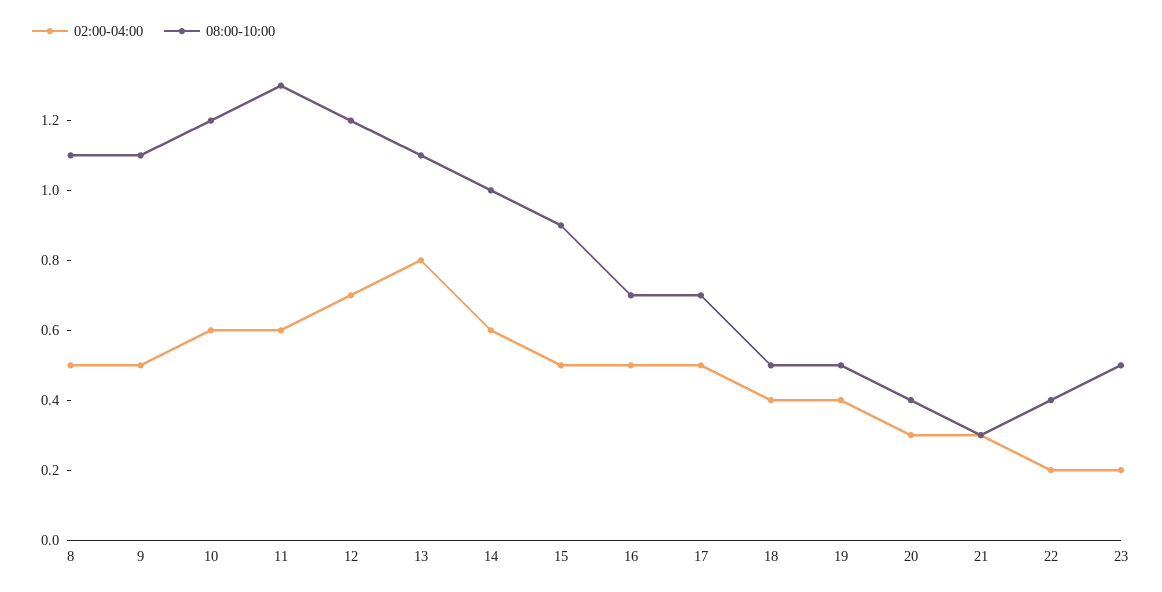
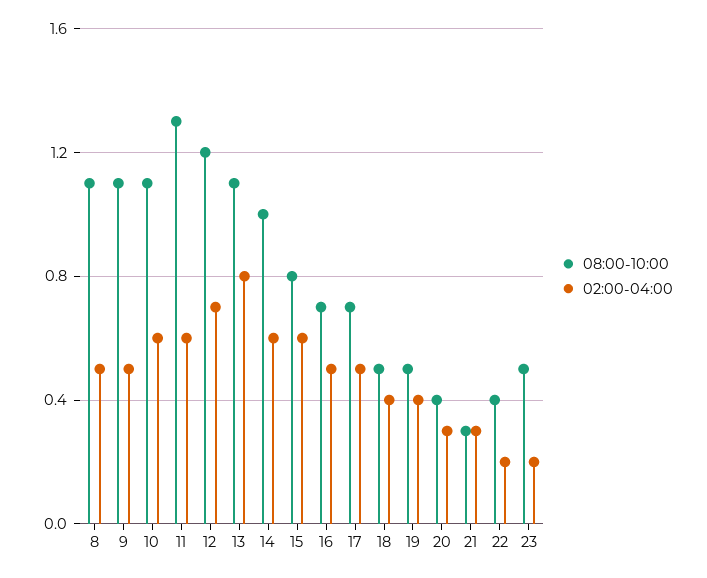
08:00-10:00, 10: 1.2 -> 1.1
02:00-04:00, 15: 0.5 -> 0.6
08:00-10:00, 15: 0.9 -> 0.8

